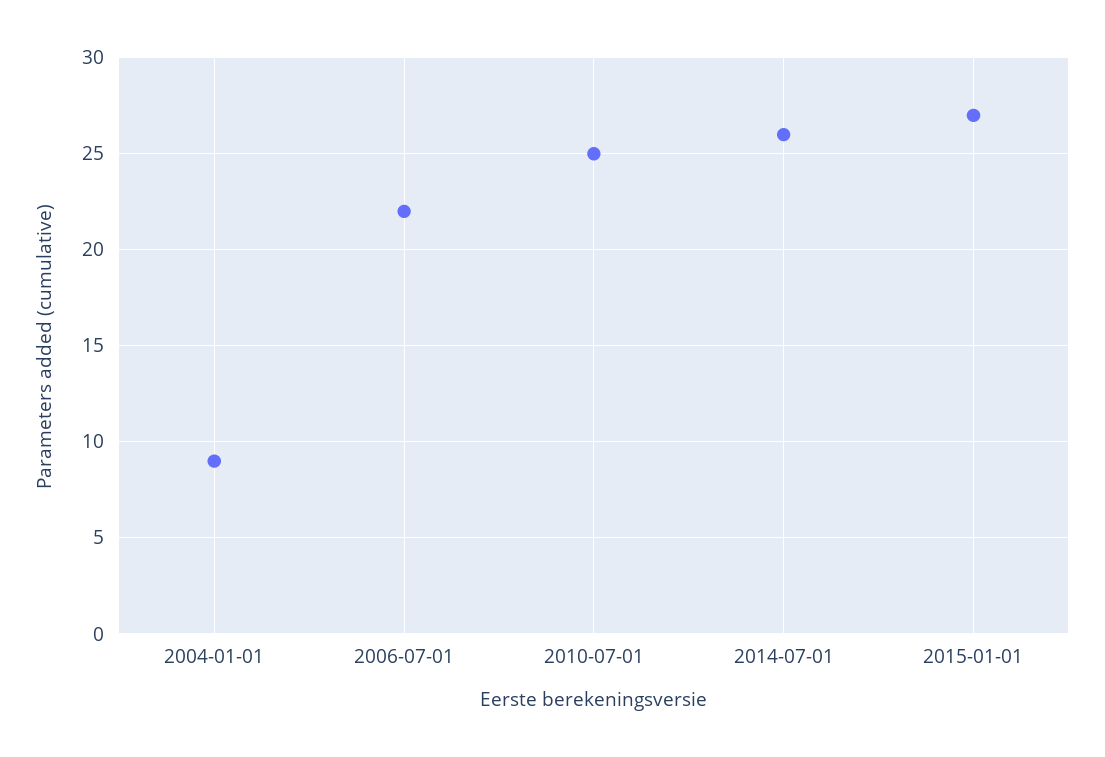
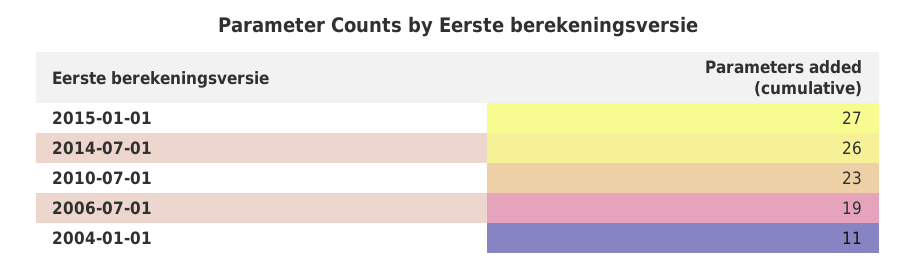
2004-01-01: 9 -> 11
2006-07-01: 22 -> 19
2010-07-01: 25 -> 23

